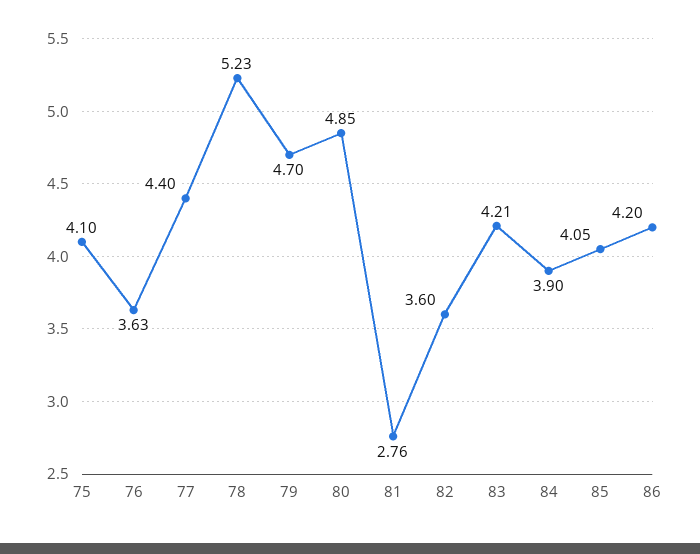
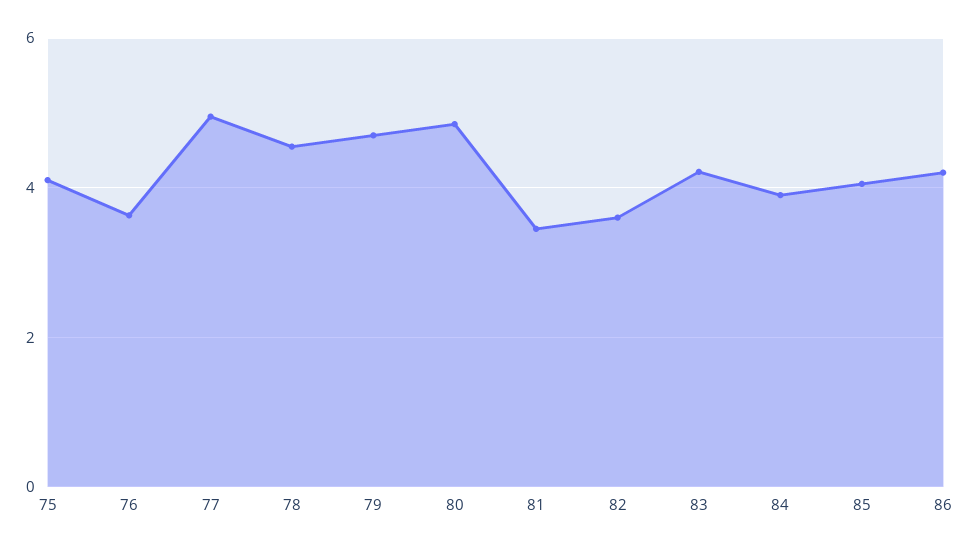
77: 4.4 -> 5
78: 5.23 -> 4.6
81: 2.76 -> 3.4

